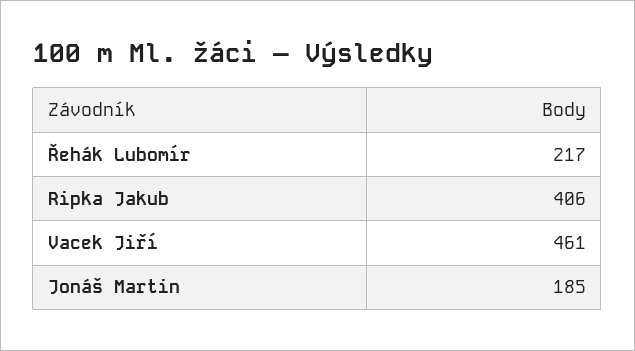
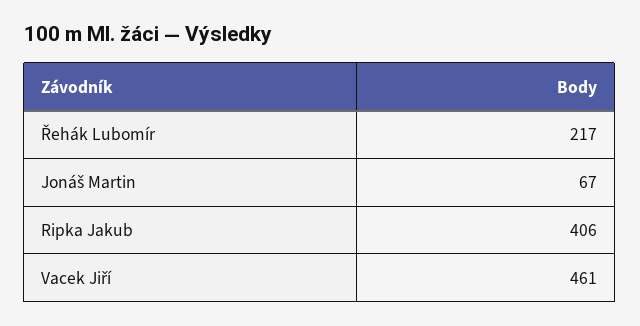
Jonáš Martin: 185 -> 67

